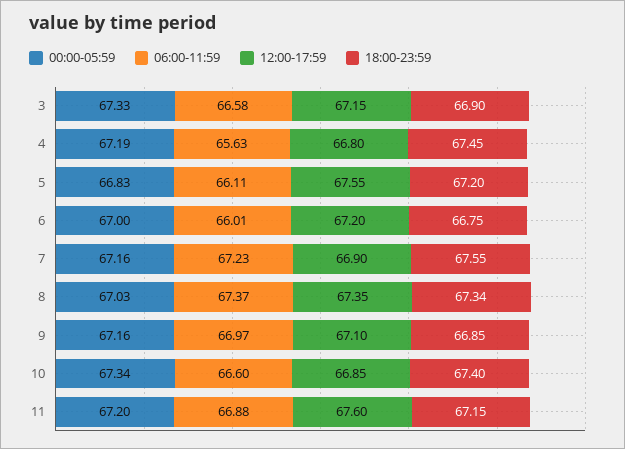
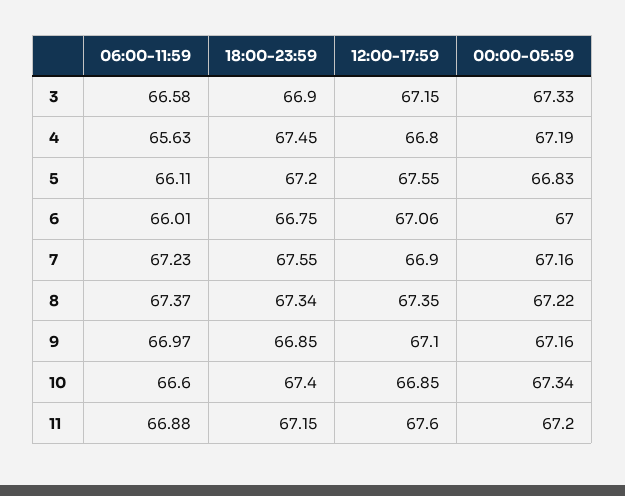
12:00-17:59, 6: 67.2 -> 67.06
00:00-05:59, 8: 67.03 -> 67.22

